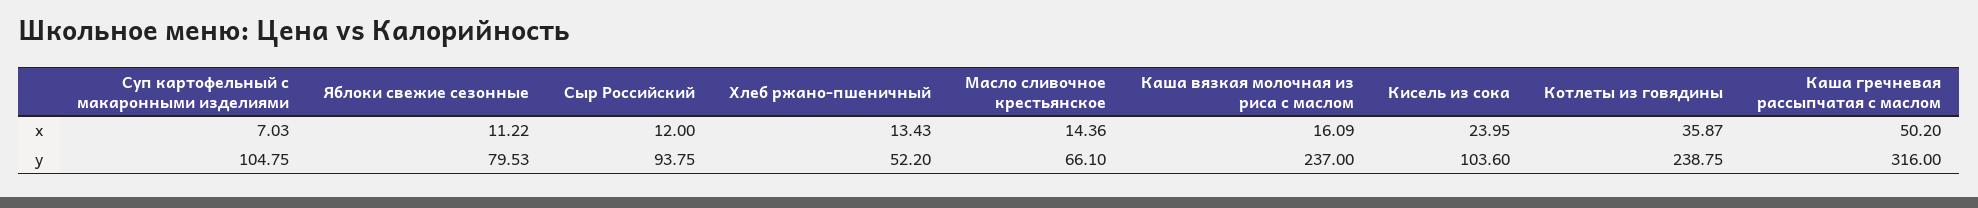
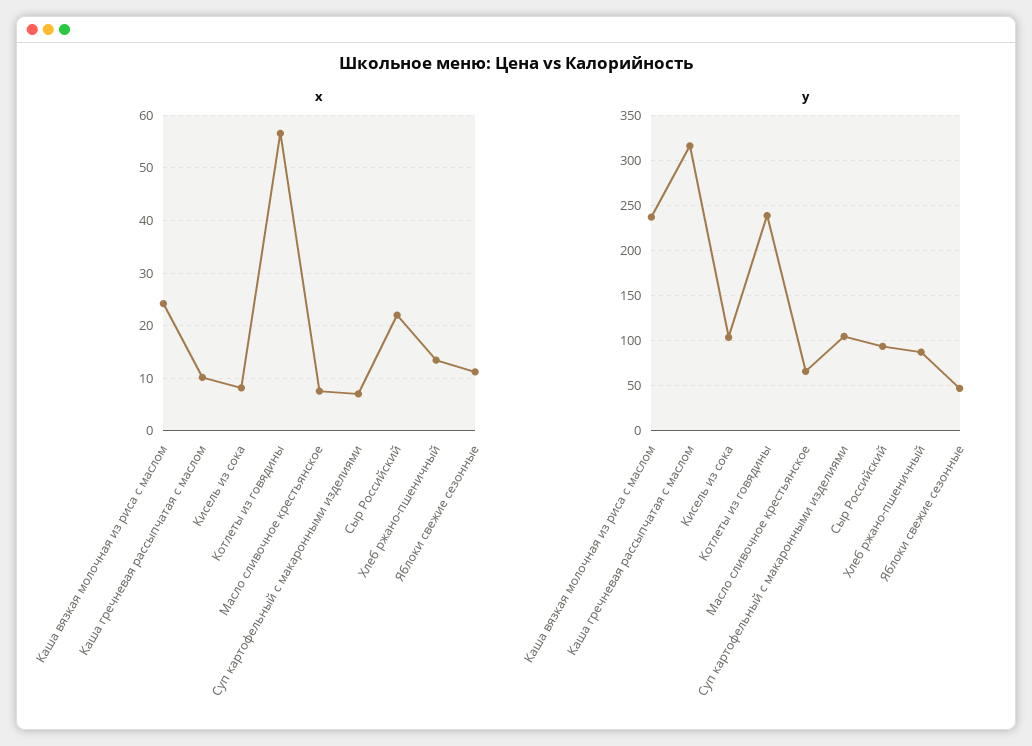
x, Сыр Российский: 12 -> 22
x, Масло сливочное крестьянское: 14.36 -> 8
x, Каша вязкая молочная из риса с маслом: 16.09 -> 24
x, Кисель из сока: 23.95 -> 8
x, Котлеты из говядины: 35.87 -> 56
x, Каша гречневая рассыпчатая с маслом: 50.2 -> 10
y, Яблоки свежие сезонные: 79.53 -> 50
y, Хлеб ржано-пшеничный: 52.2 -> 90

